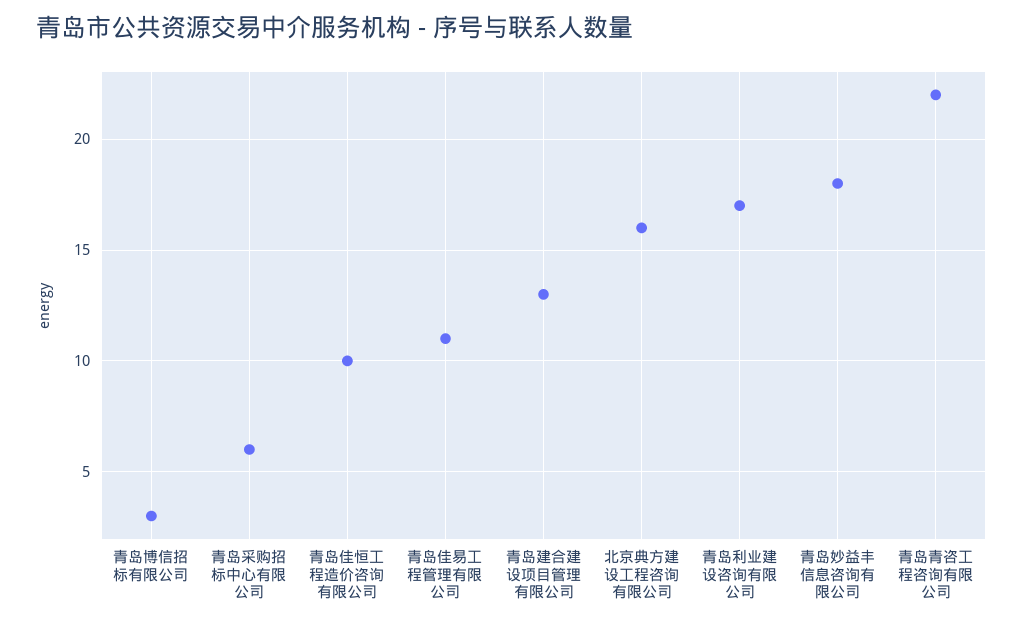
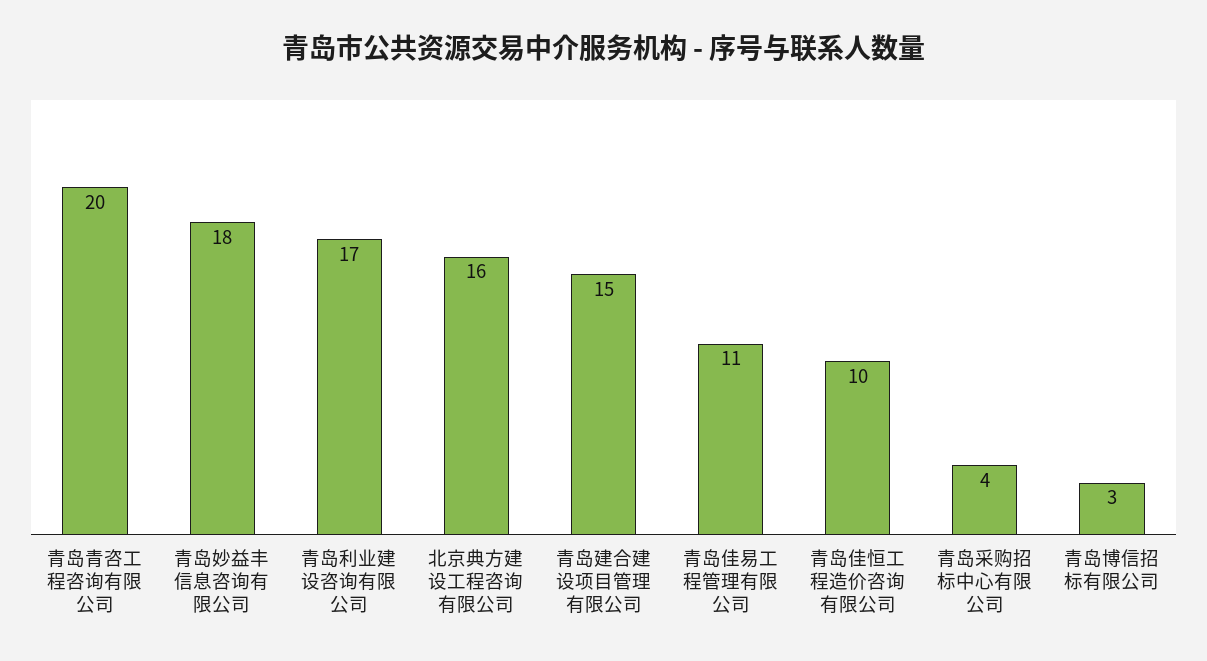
青岛采购招标中心有限公司: 6 -> 4
青岛建合建设项目管理有限公司: 13 -> 15
青岛青咨工程咨询有限公司: 22 -> 20

